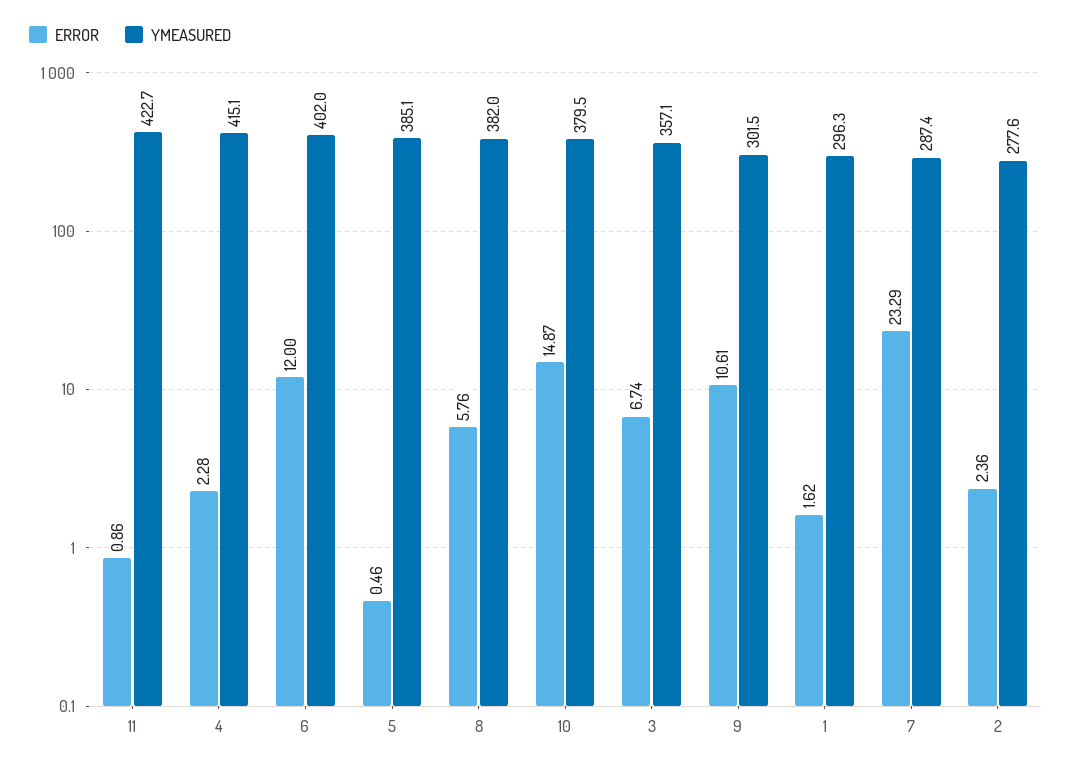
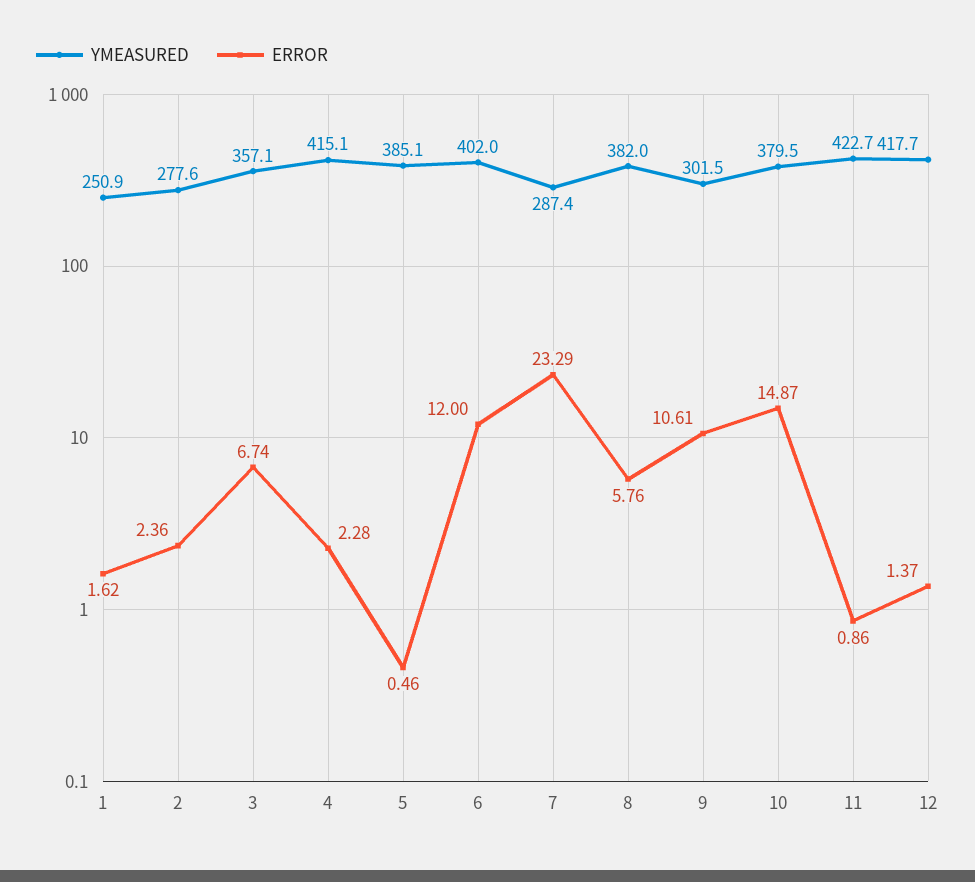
YMEASURED, 1: 296.3 -> 250.9
YMEASURED, 12: none -> 417.7
ERROR, 12: none -> 1.37

